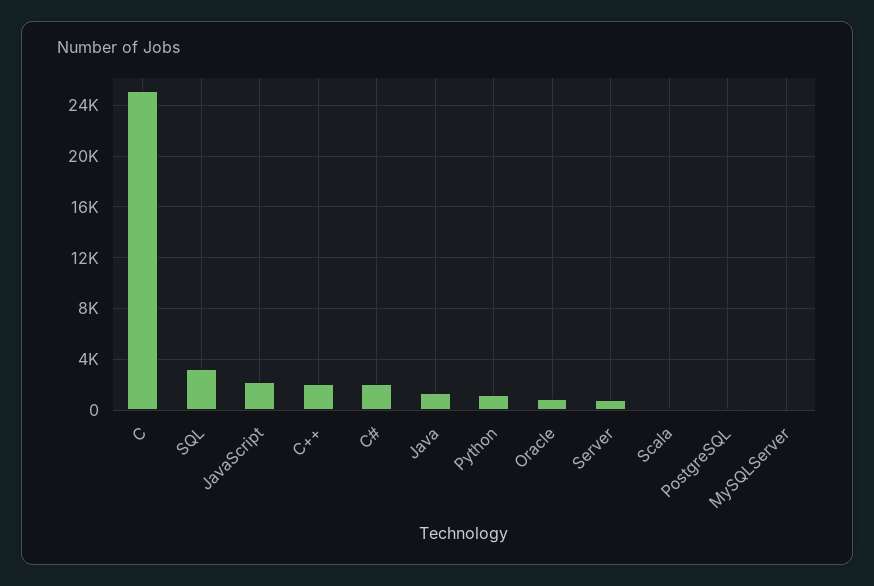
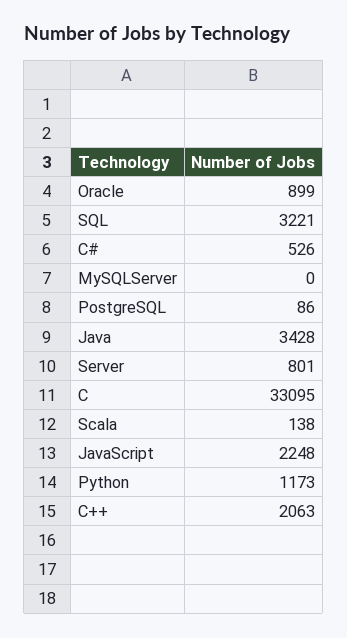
C: 25000 -> 33095
C#: 2000 -> 526
Java: 1500 -> 3428

